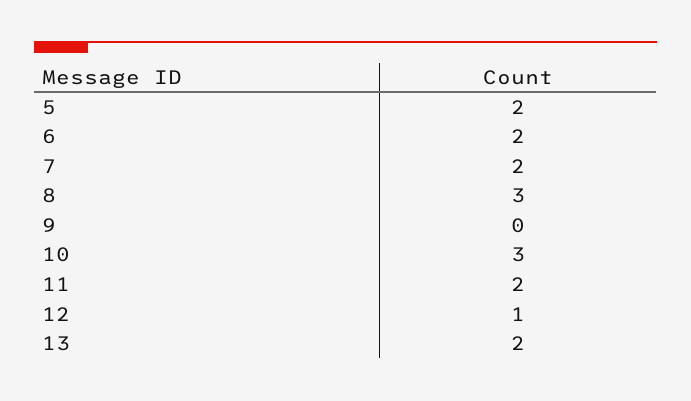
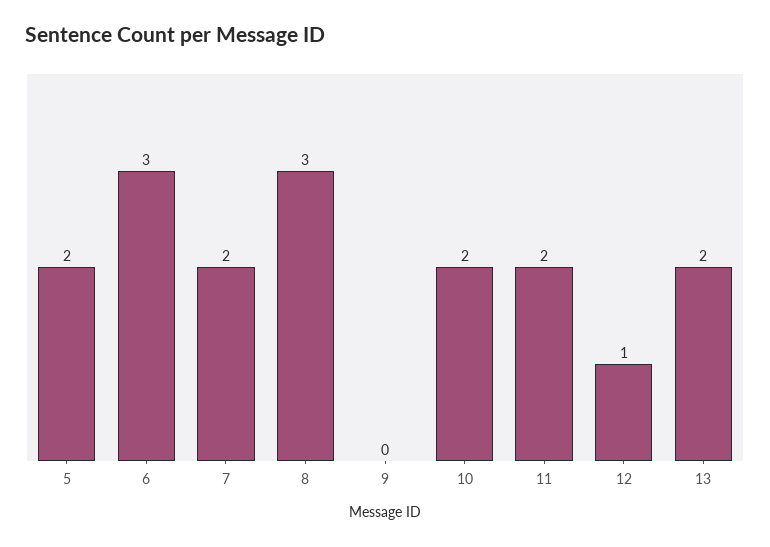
6: 2 -> 3
10: 3 -> 2

